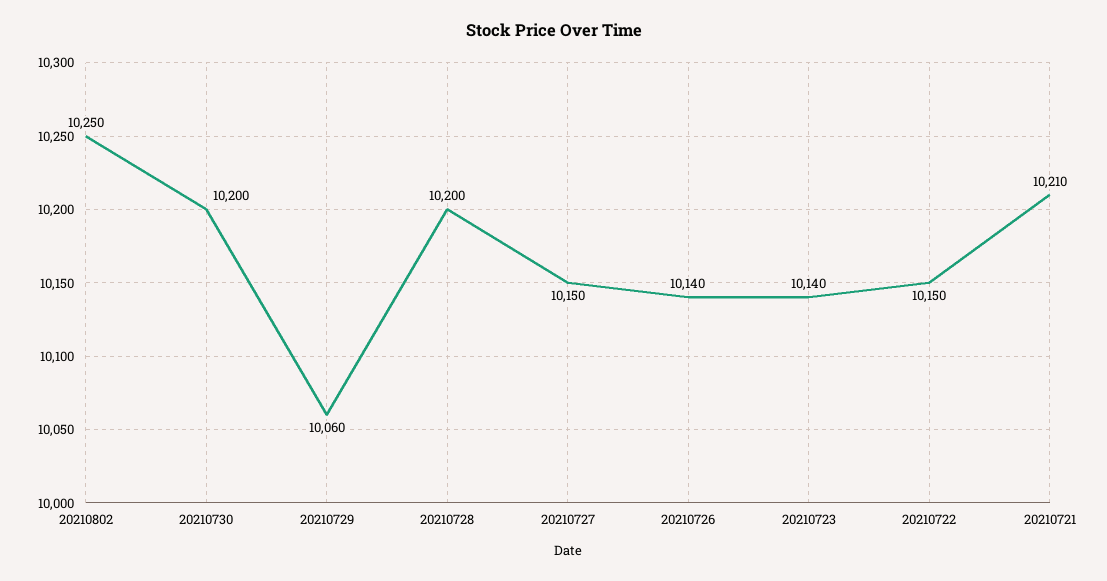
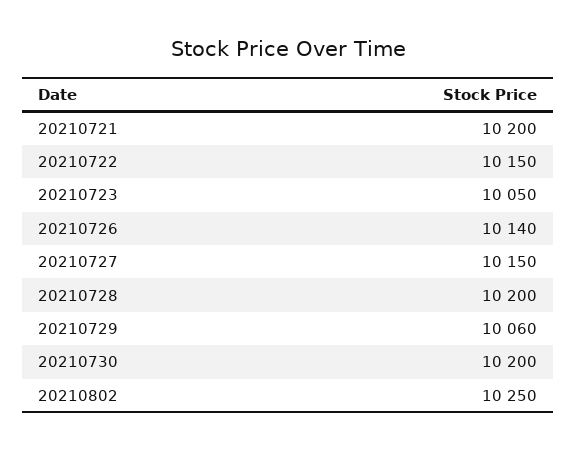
20210723: 10140 -> 10050
20210721: 10210 -> 10200

